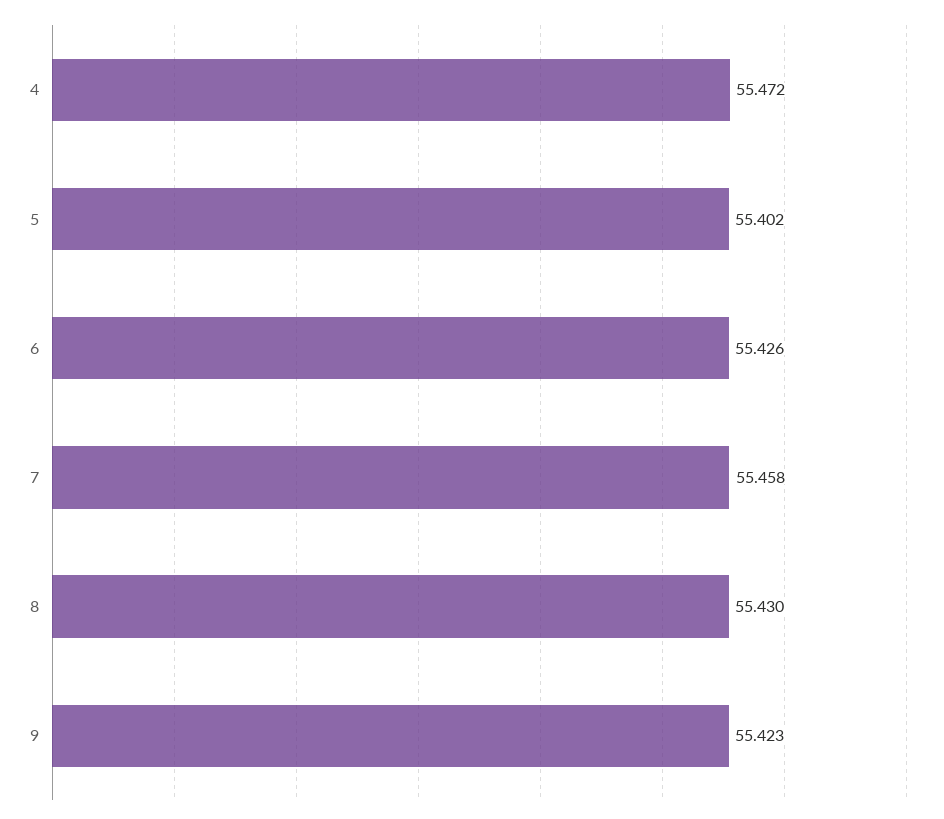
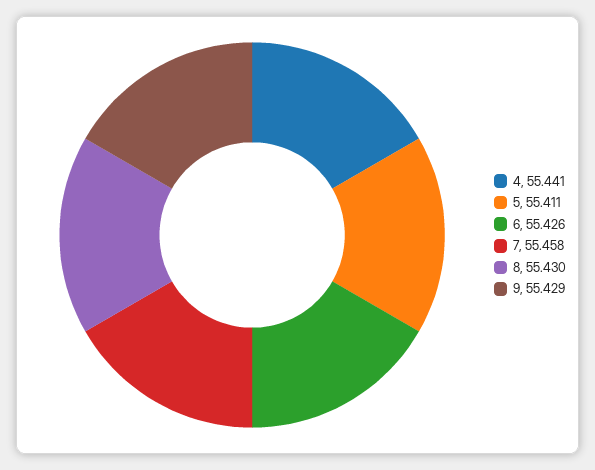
4: 55.472 -> 55.441
5: 55.402 -> 55.411
9: 55.423 -> 55.429

